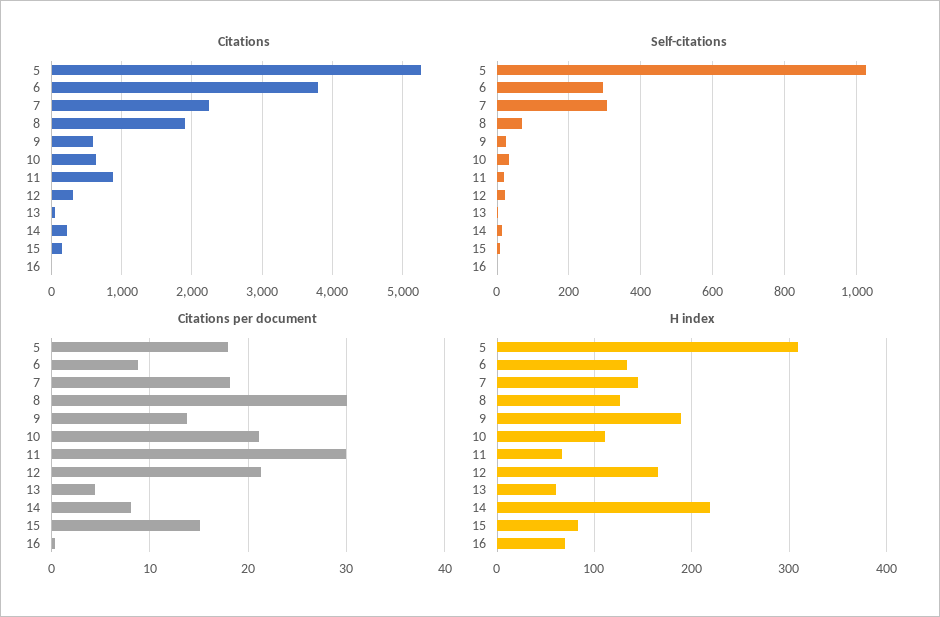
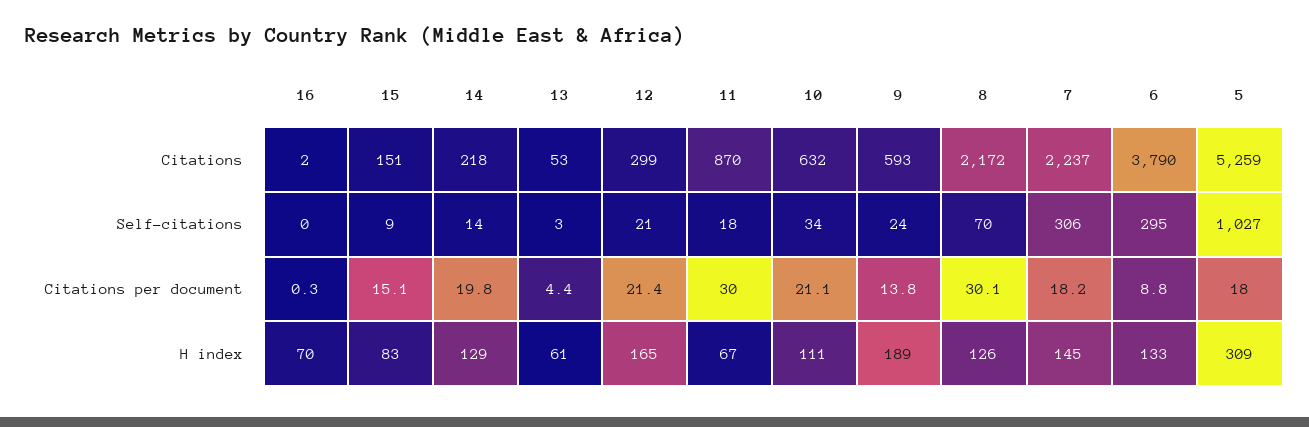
Citations, 8: 1900 -> 2172
Citations per document, 14: 8 -> 19.8
H index, 14: 220 -> 129

